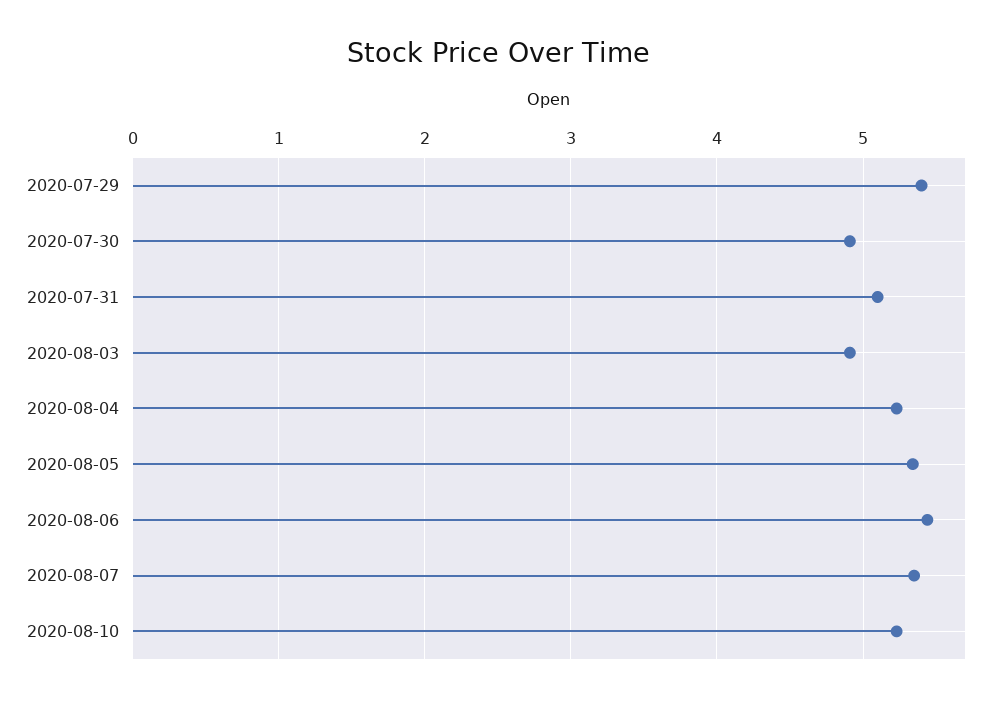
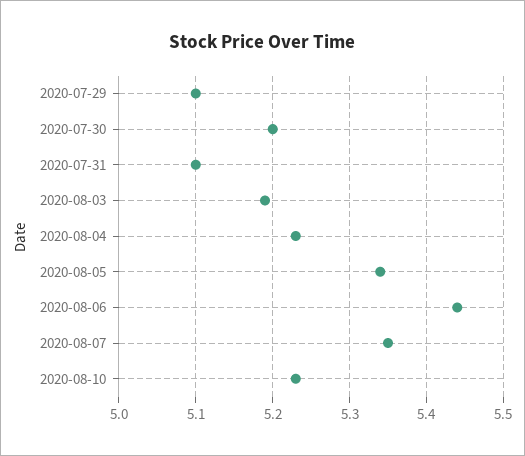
2020-07-29: 5.4 -> 5.1
2020-07-30: 4.9 -> 5.2
2020-08-03: 4.9 -> 5.19

